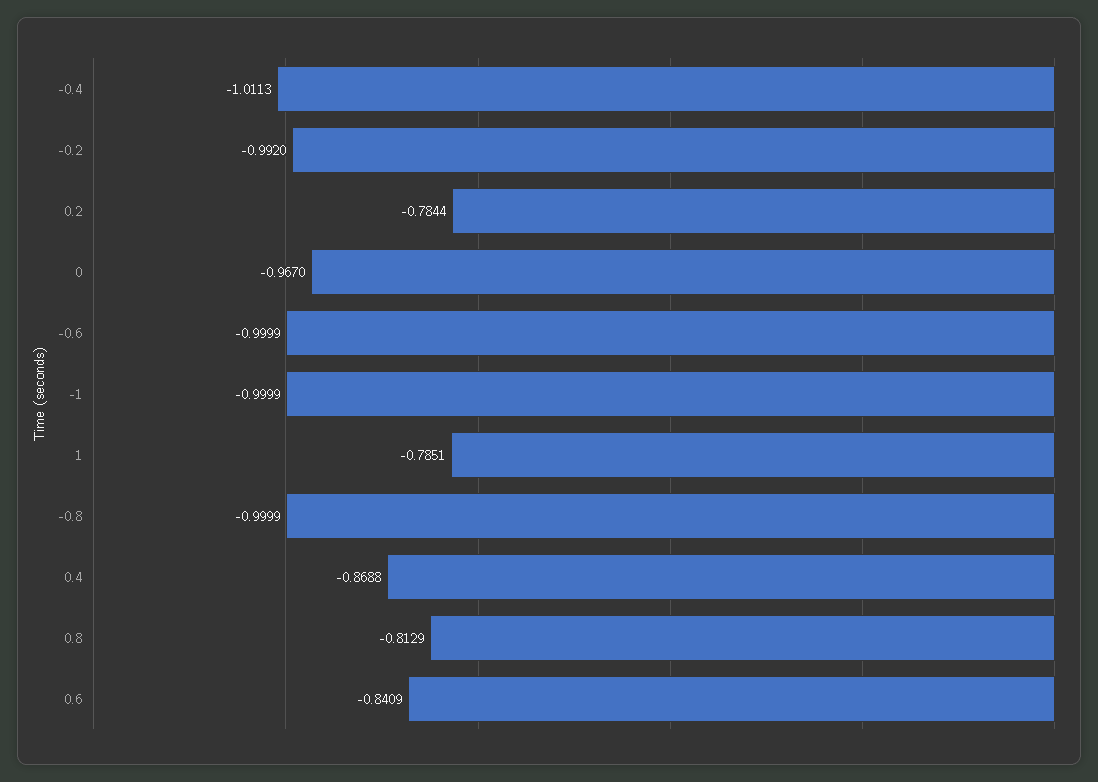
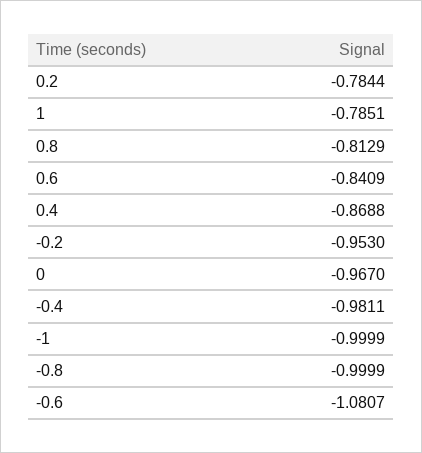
-0.4: -1.0113 -> -0.9811
-0.2: -0.992 -> -0.953
-0.6: -0.9999 -> -1.0807

